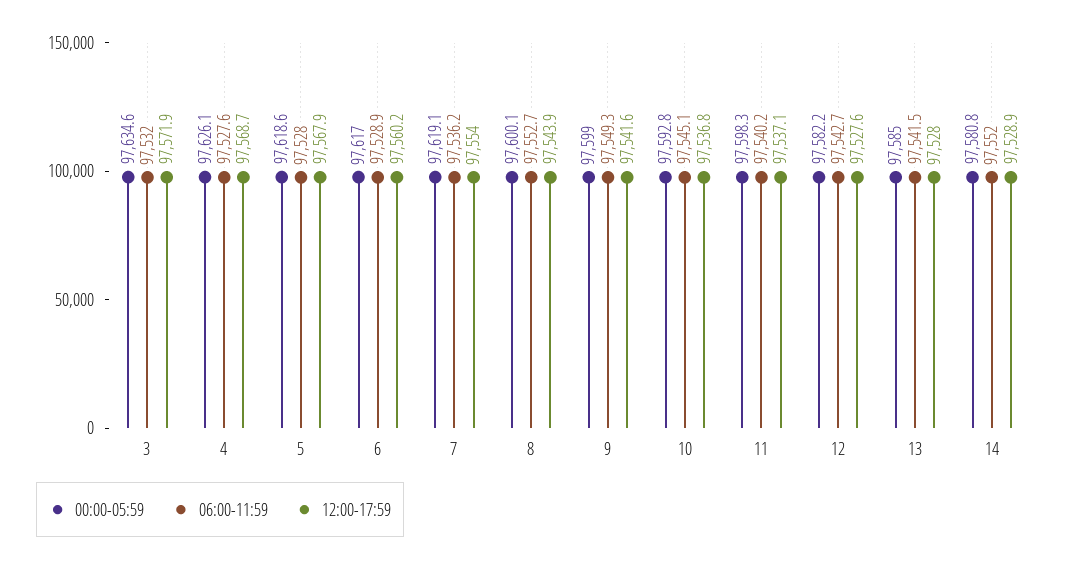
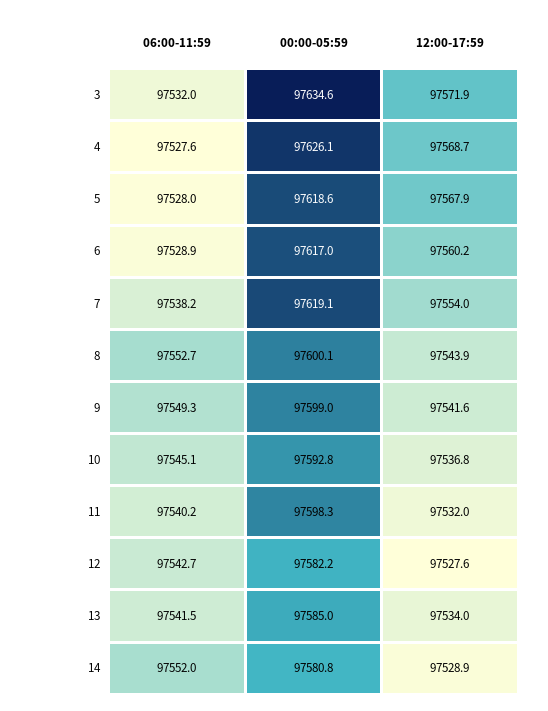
06:00-11:59, 7: 97536.2 -> 97538.2
12:00-17:59, 11: 97537.1 -> 97532
12:00-17:59, 13: 97528 -> 97534

